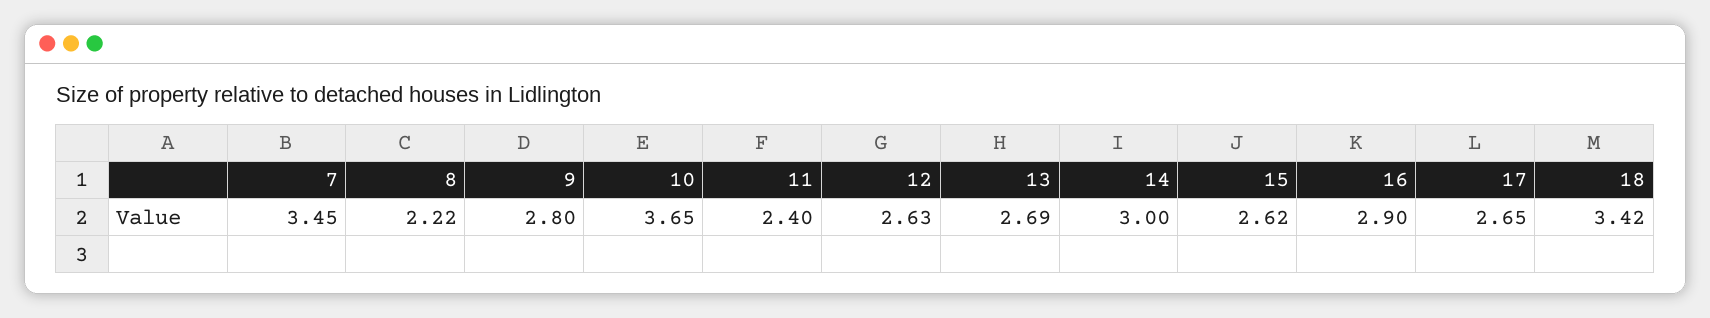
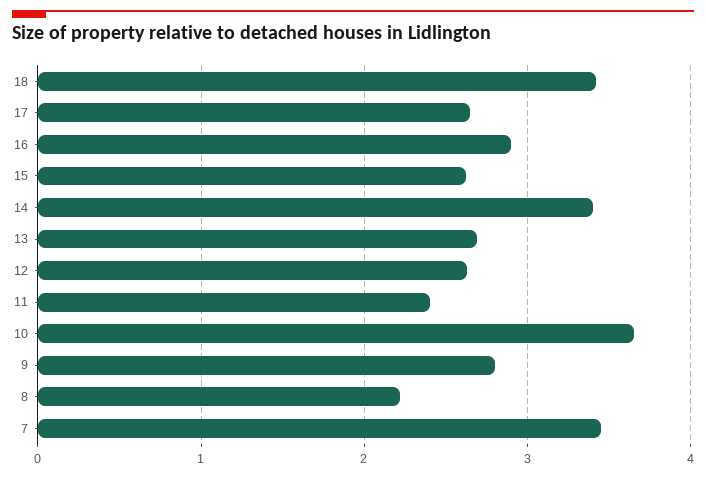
14: 3 -> 3.4

